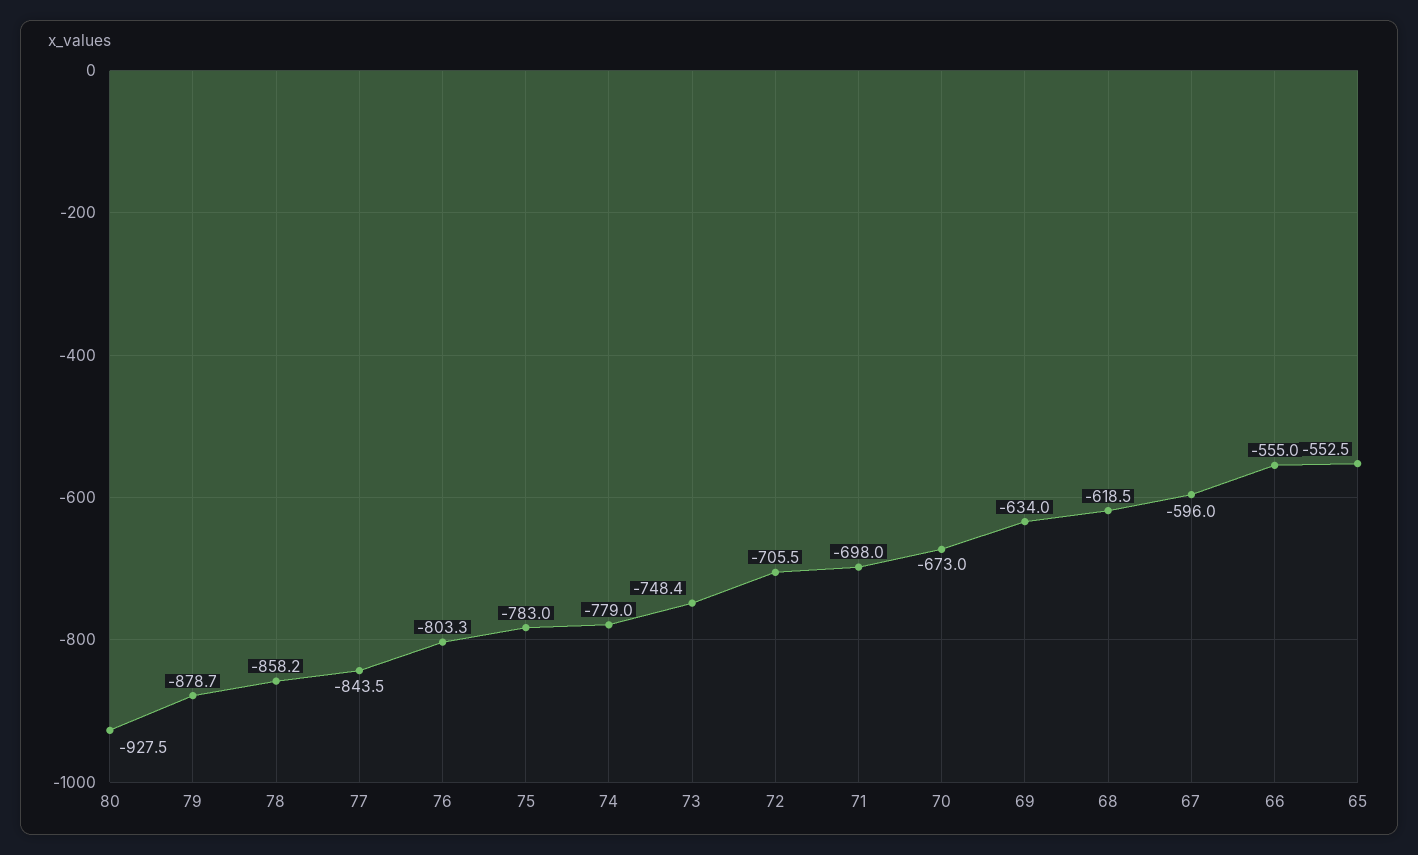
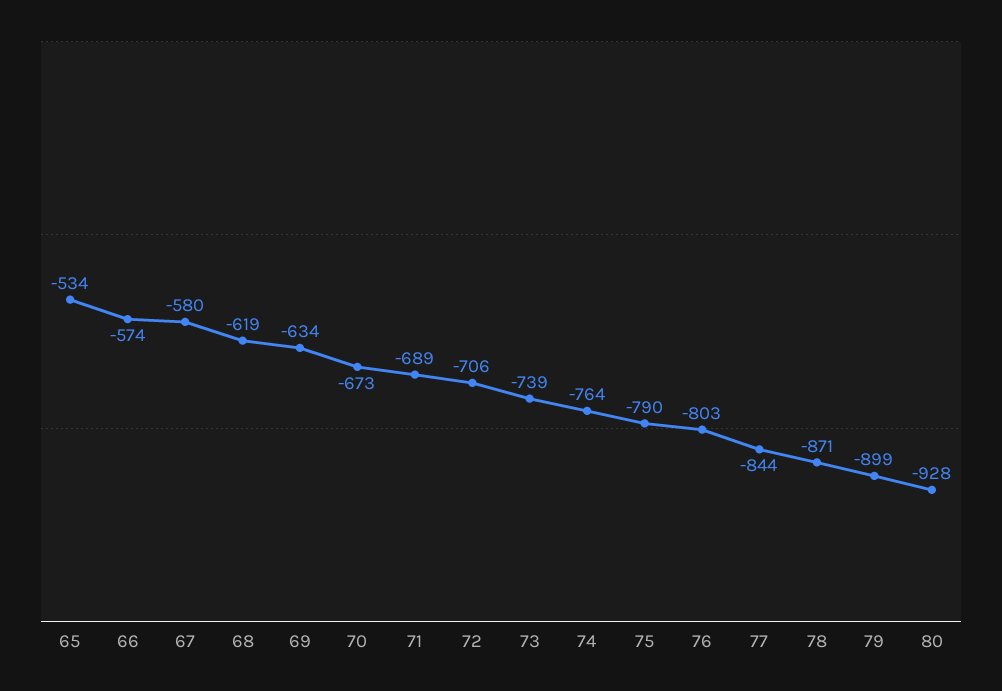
79: -878.7 -> -899
78: -858.2 -> -871
75: -783 -> -790
74: -779 -> -764
73: -748.4 -> -739
71: -698 -> -689
67: -596 -> -580
66: -555 -> -574
65: -552.5 -> -534

